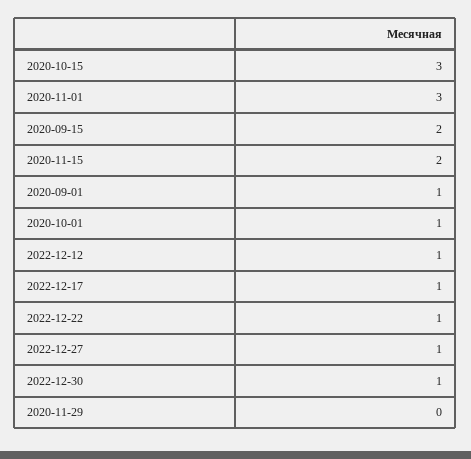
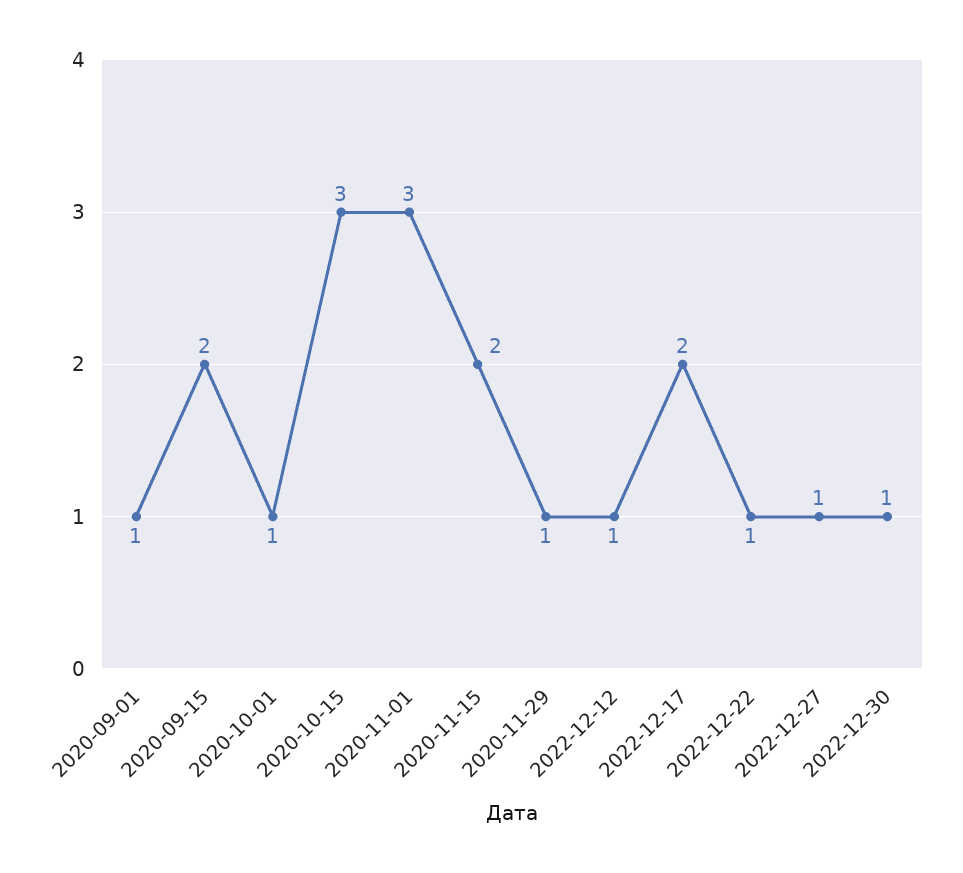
2022-12-17: 1 -> 2
2020-11-29: 0 -> 1

